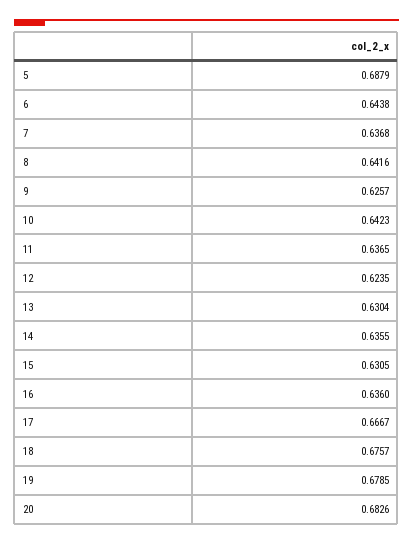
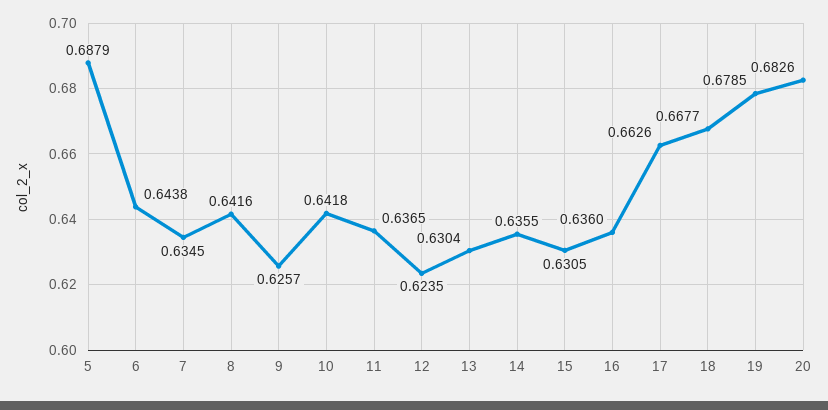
7: 0.6368 -> 0.6345
10: 0.6423 -> 0.6418
17: 0.6667 -> 0.6626
18: 0.6757 -> 0.6677

